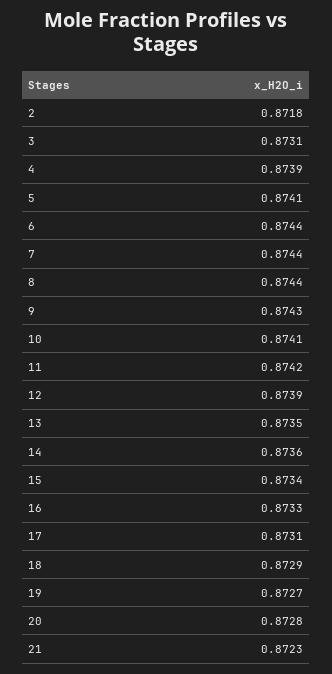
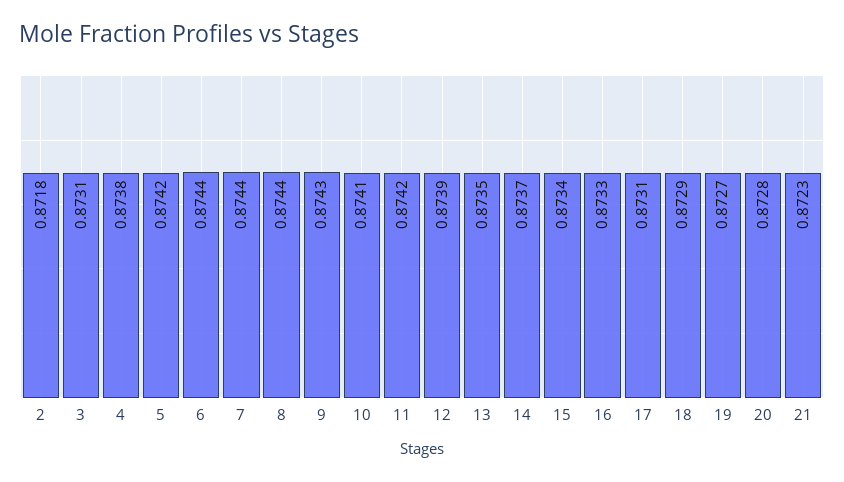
4: 0.8739 -> 0.8738
5: 0.8741 -> 0.8742
14: 0.8736 -> 0.8737

